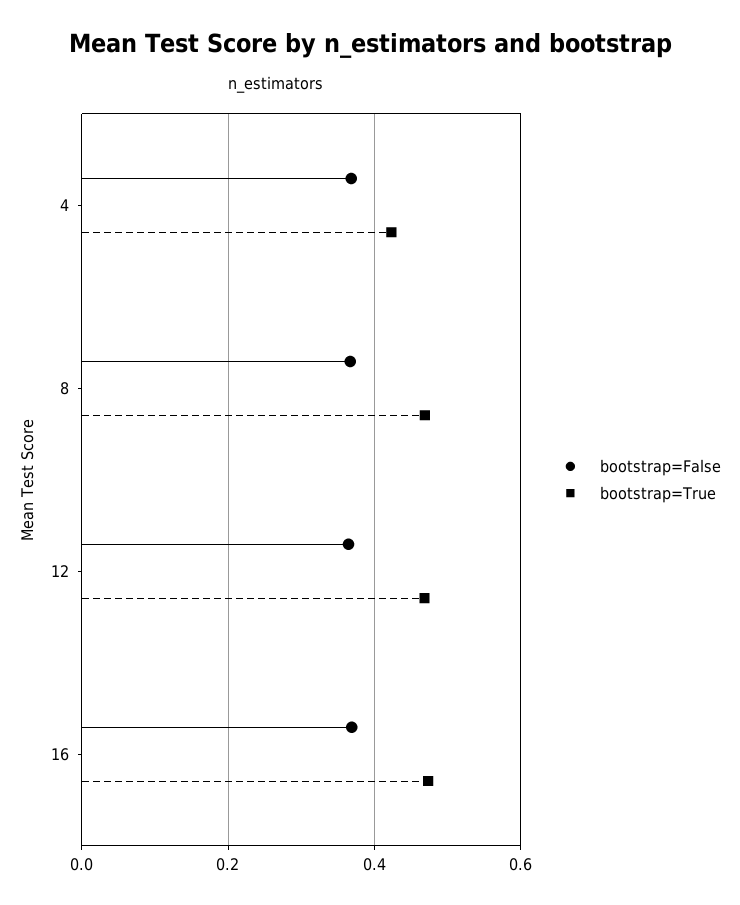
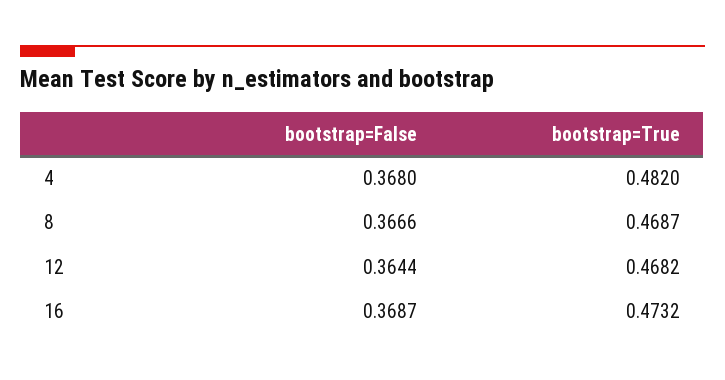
bootstrap=True, 4: 0.42 -> 0.482

